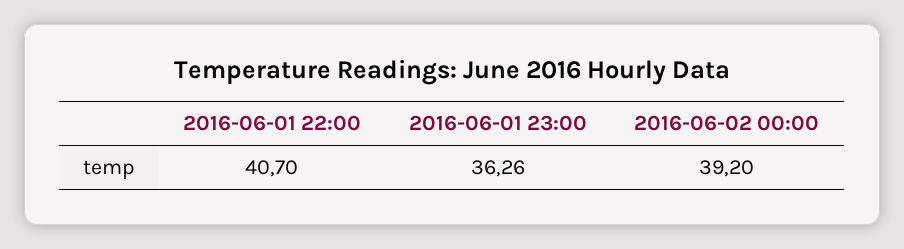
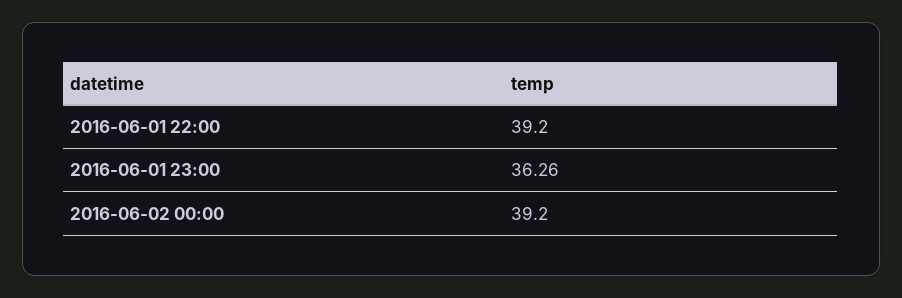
2016-06-01 22:00: 40.7 -> 39.2

